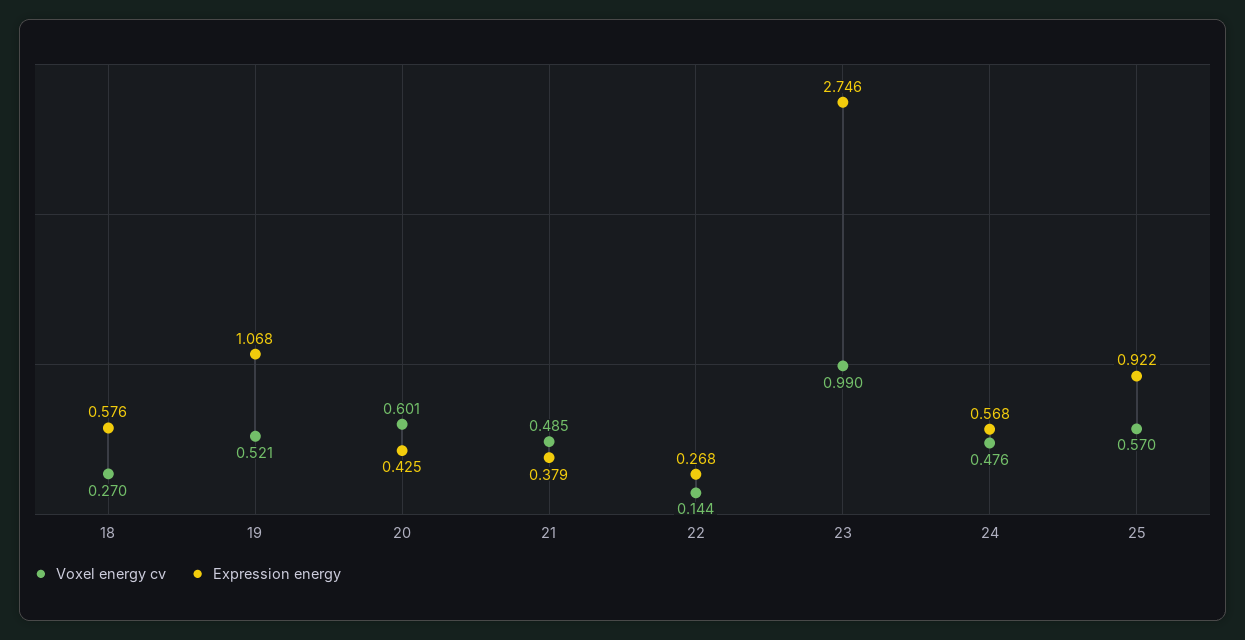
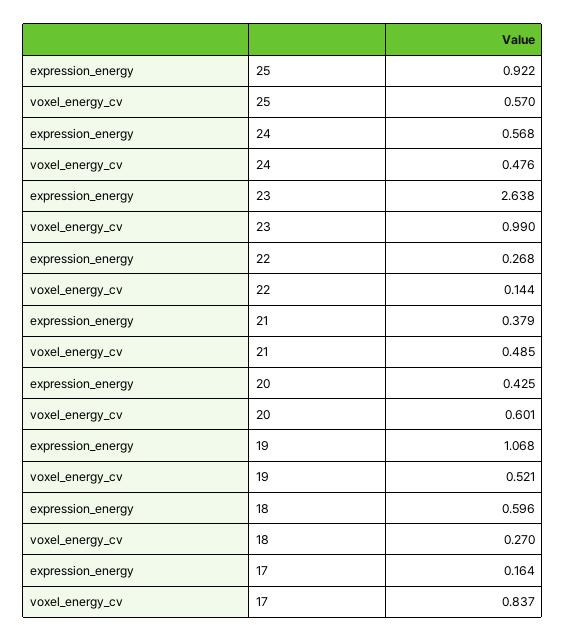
Expression energy, 18: 0.576 -> 0.596
Expression energy, 23: 2.746 -> 2.638
Expression energy, 17: none -> 0.164
Voxel energy cv, 17: none -> 0.837

